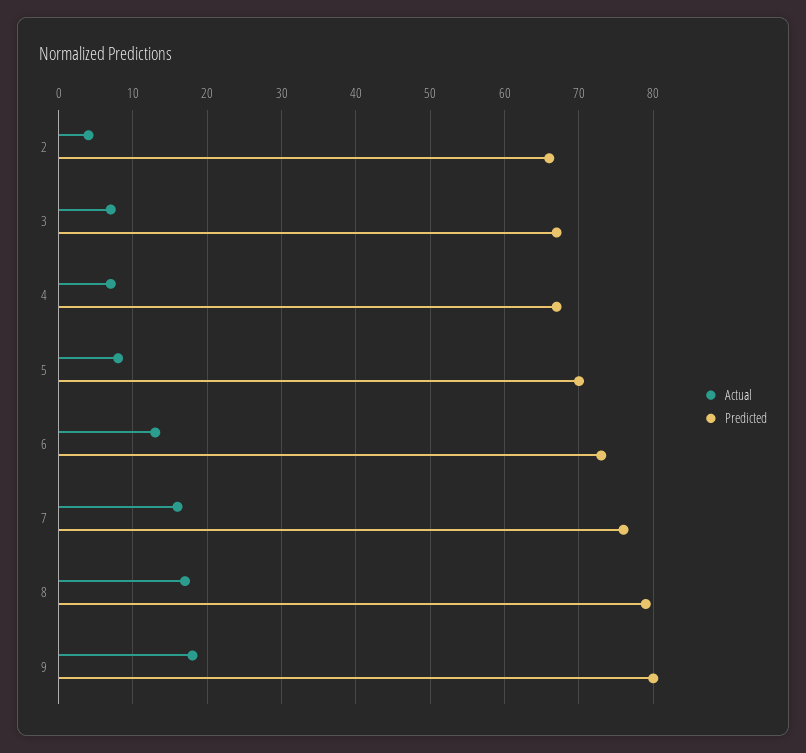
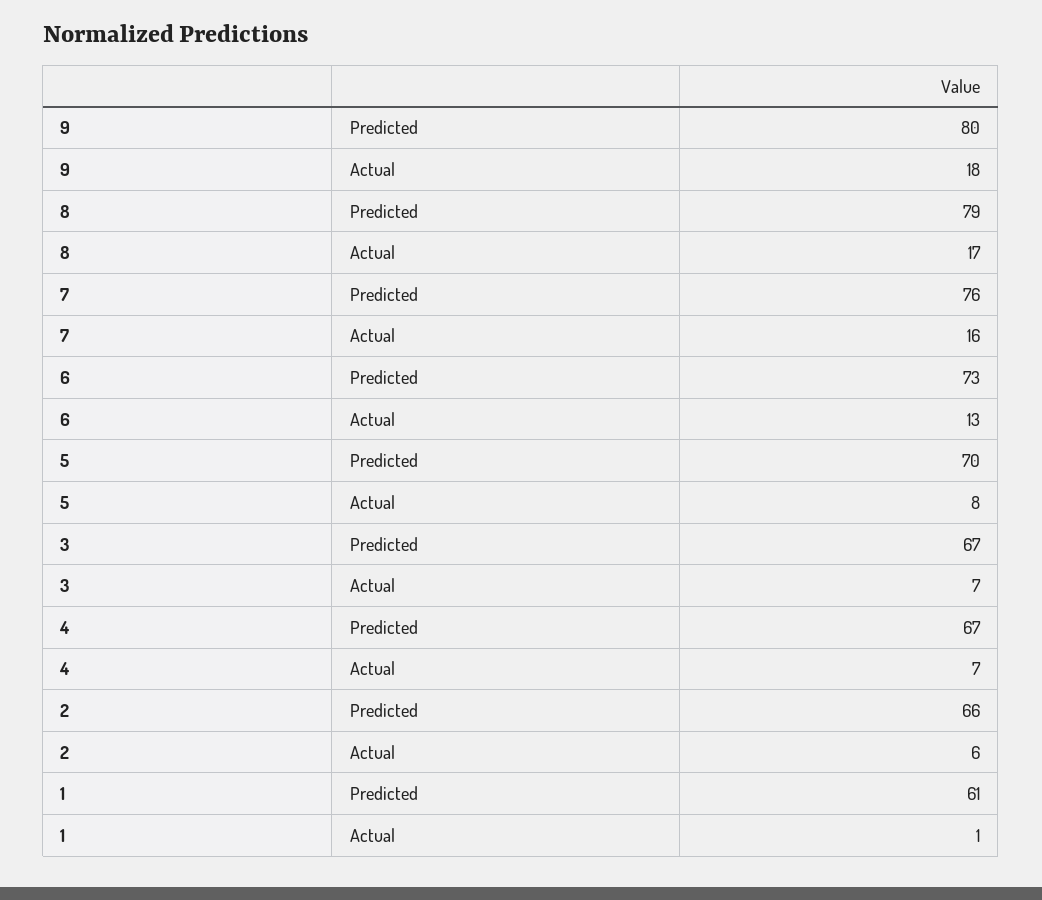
Actual, 2: 4 -> 6
Predicted, 1: none -> 61
Actual, 1: none -> 1

